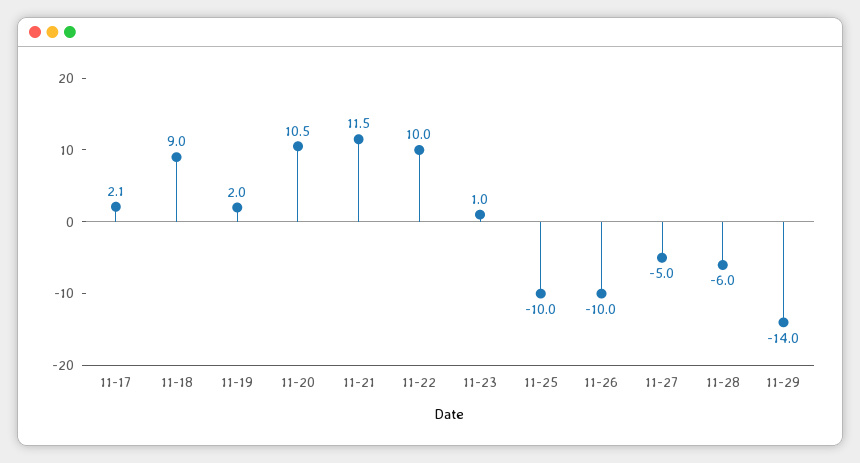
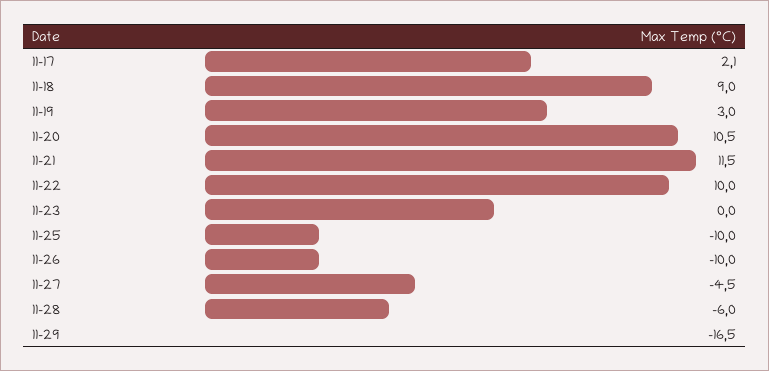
11-19: 2 -> 3
11-23: 1 -> 0
11-27: -5 -> -4.5
11-29: -14 -> -16.5

